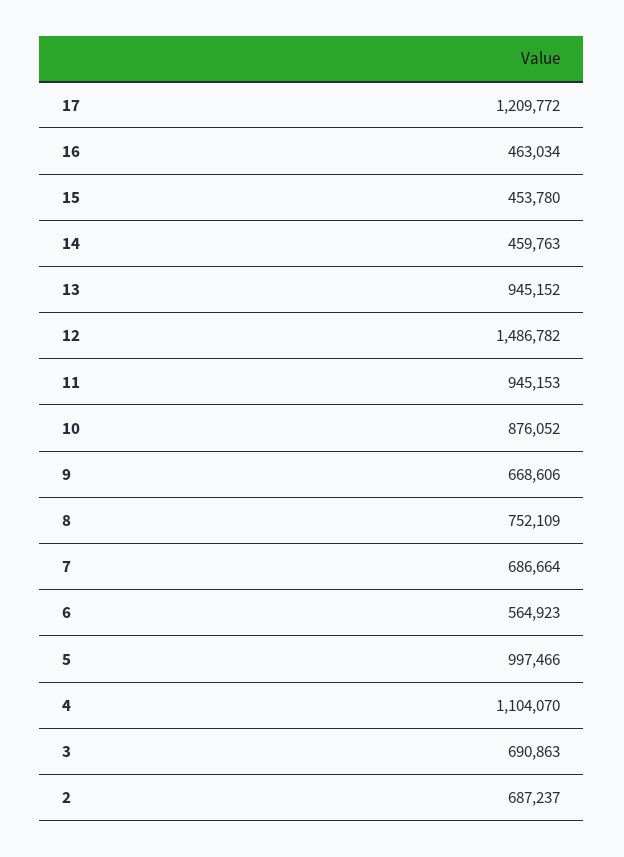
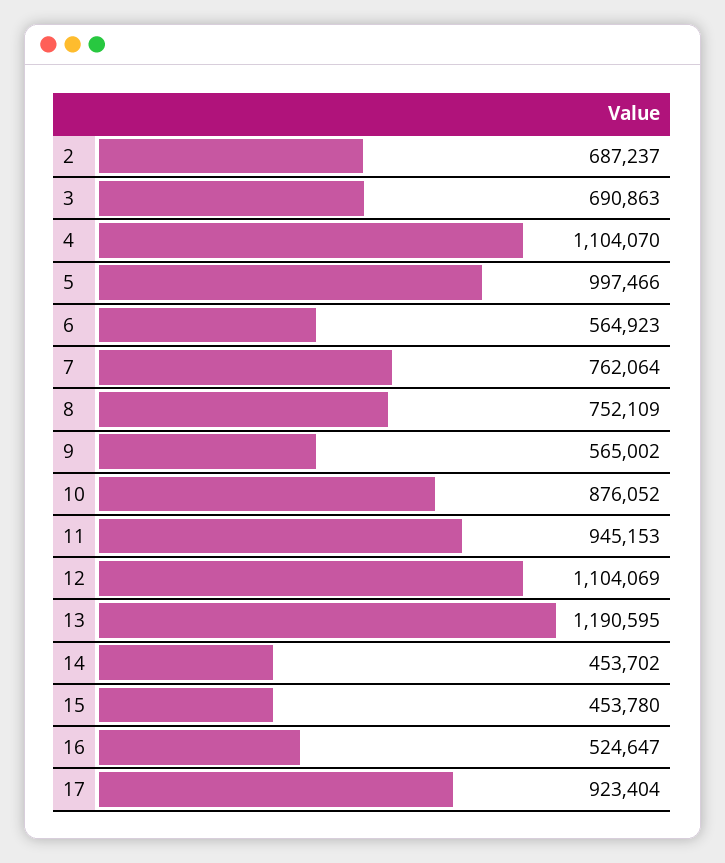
17: 1209772 -> 923404
16: 463034 -> 524647
14: 459763 -> 453702
13: 945152 -> 1190595
12: 1486782 -> 1104069
9: 668606 -> 565002
7: 686664 -> 762064

